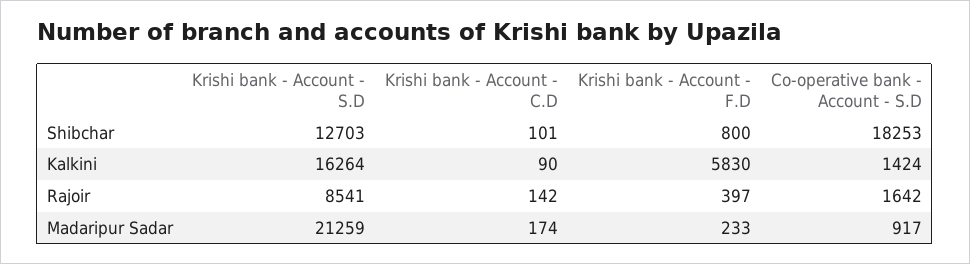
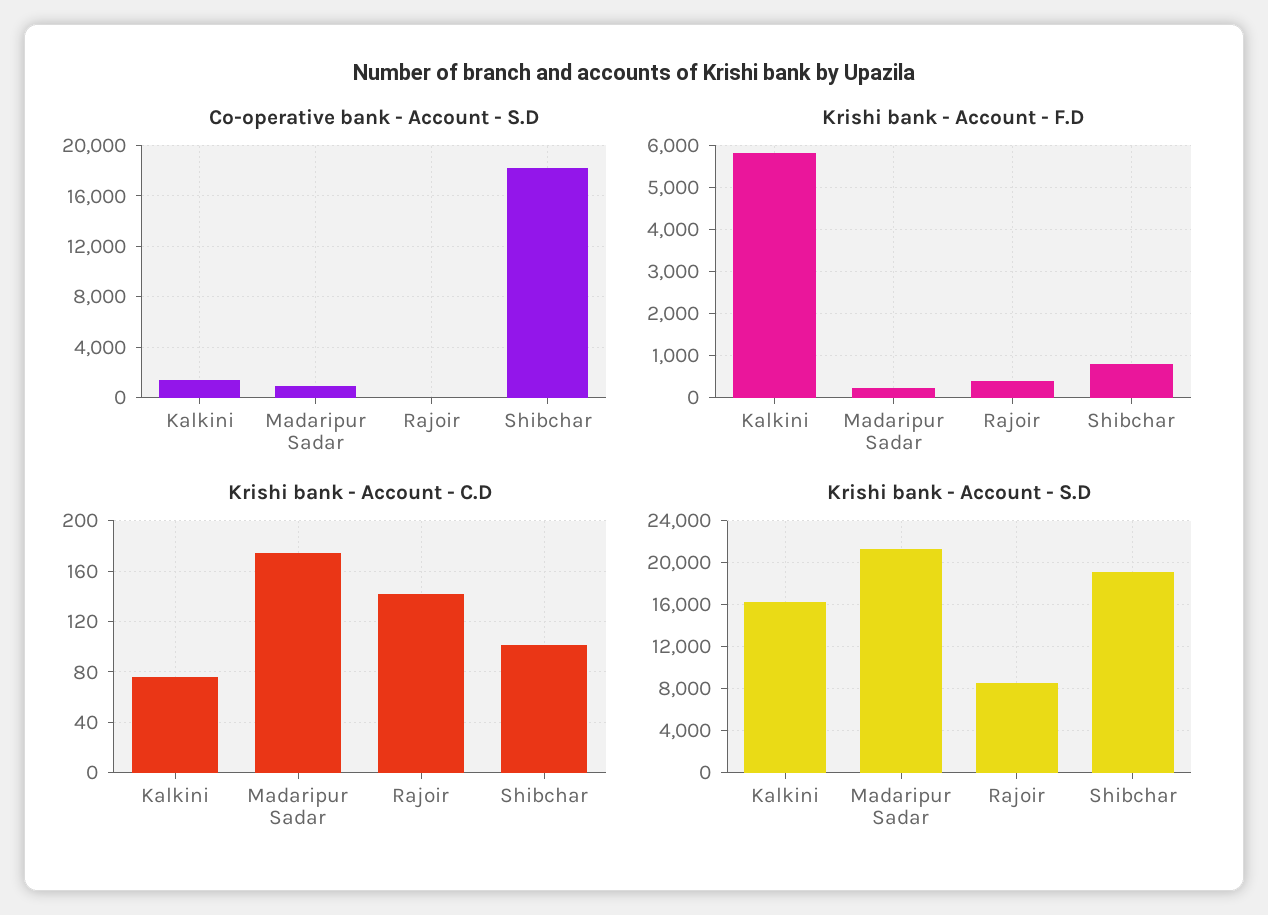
Krishi bank - Account - S.D, Shibchar: 12703 -> 19000
Krishi bank - Account - C.D, Kalkini: 90 -> 75
Co-operative bank - Account - S.D, Rajoir: 1642 -> 0

